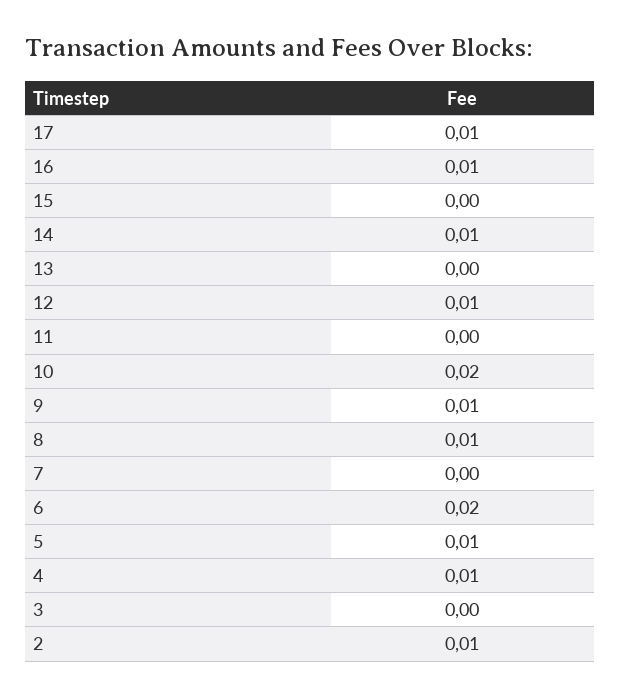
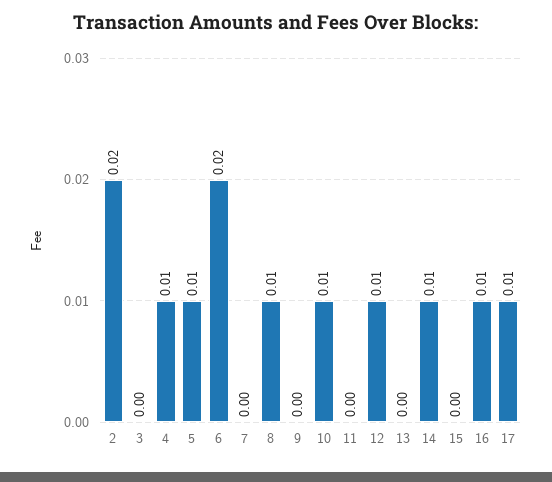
10: 0.02 -> 0.01
9: 0.01 -> 0
2: 0.01 -> 0.02

